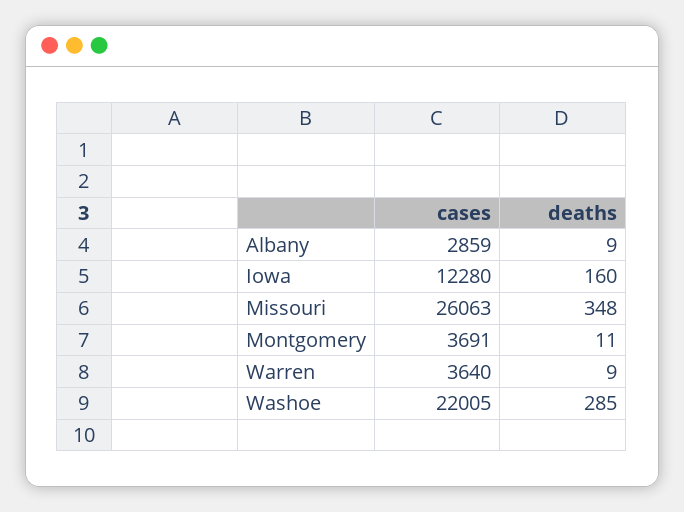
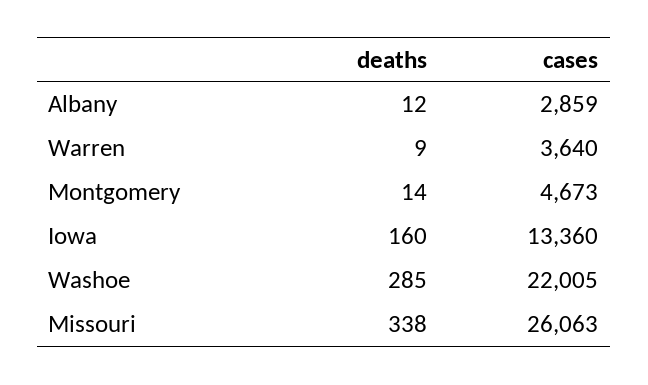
deaths, Albany: 9 -> 12
cases, Iowa: 12280 -> 13360
deaths, Missouri: 348 -> 338
cases, Montgomery: 3691 -> 4673
deaths, Montgomery: 11 -> 14

